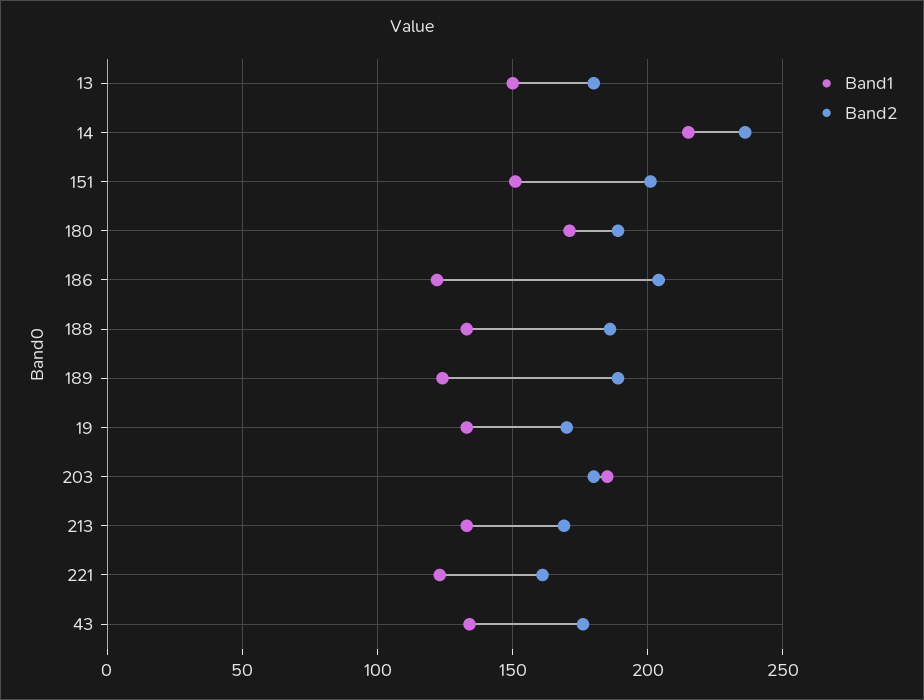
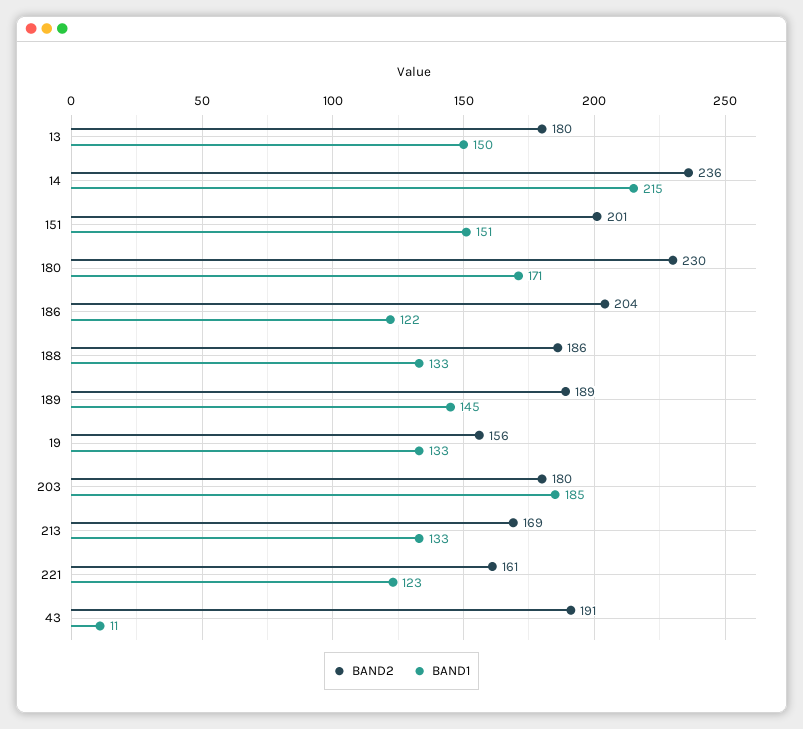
Band2, 180: 190 -> 230
Band1, 189: 125 -> 145
Band2, 19: 170 -> 156
Band1, 43: 135 -> 11
Band2, 43: 175 -> 191

